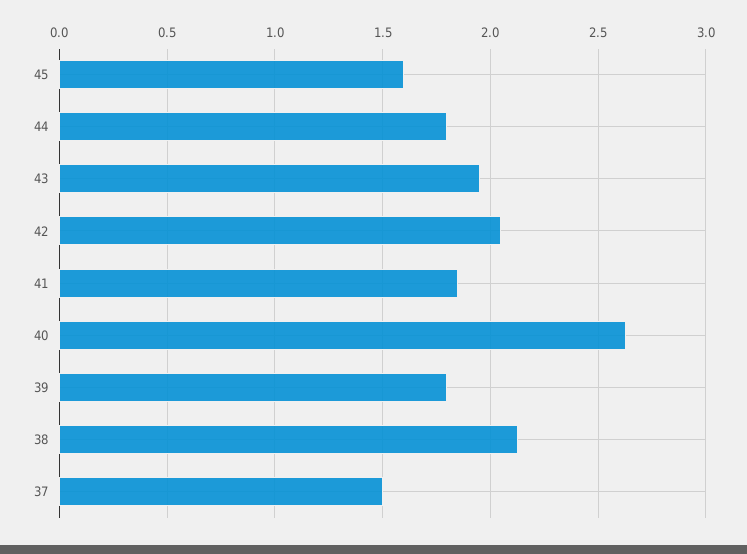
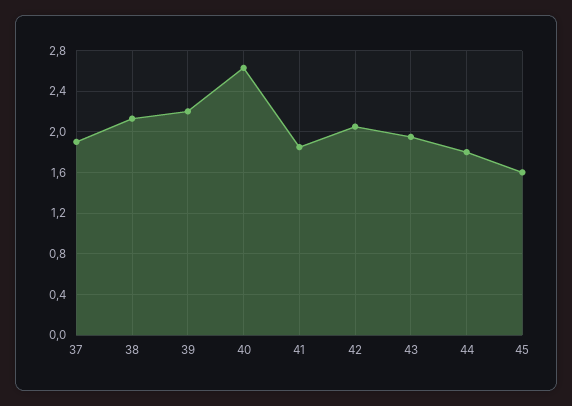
39: 1.8 -> 2.2
37: 1.5 -> 1.9

